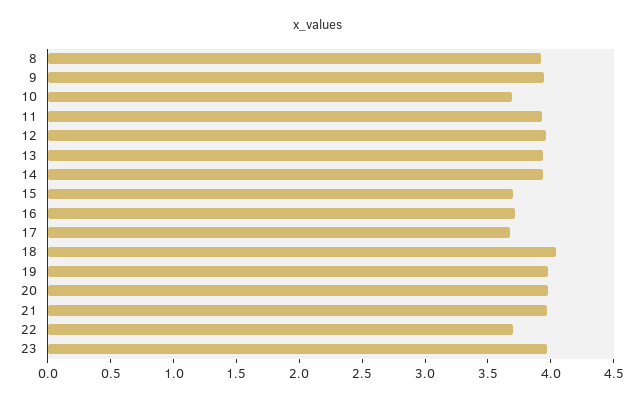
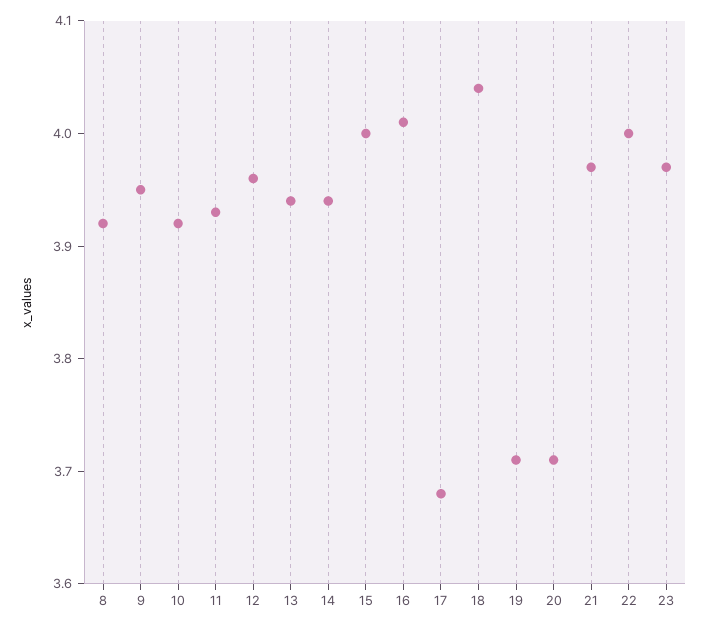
10: 3.7 -> 3.92
15: 3.7 -> 4
16: 3.7 -> 4.01
19: 4 -> 3.71
20: 4 -> 3.71
22: 3.7 -> 4

